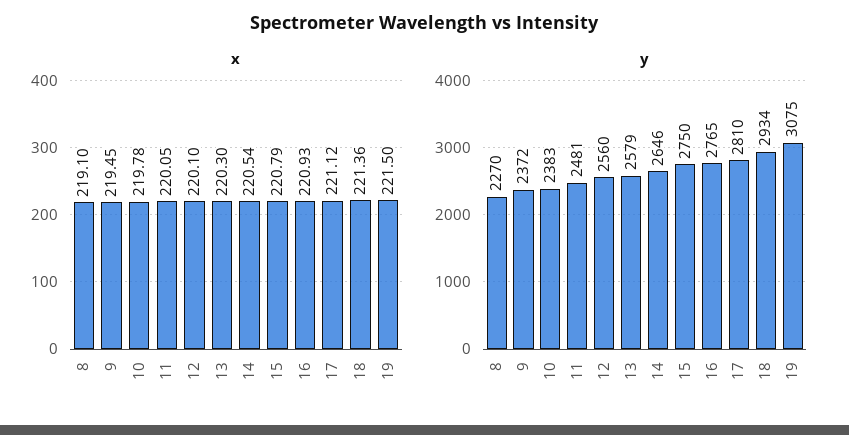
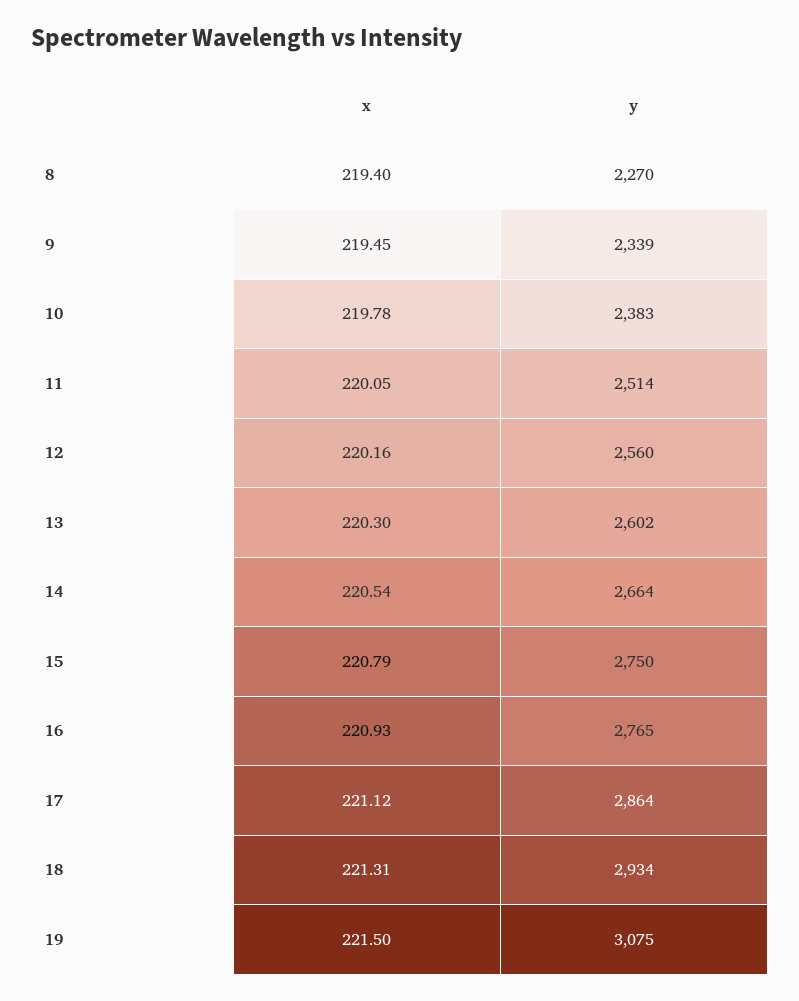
x, 8: 219.1 -> 219.4
x, 12: 220.1 -> 220.16
x, 18: 221.36 -> 221.31
y, 9: 2372 -> 2339
y, 11: 2481 -> 2514
y, 13: 2579 -> 2602
y, 14: 2646 -> 2664
y, 17: 2810 -> 2864

